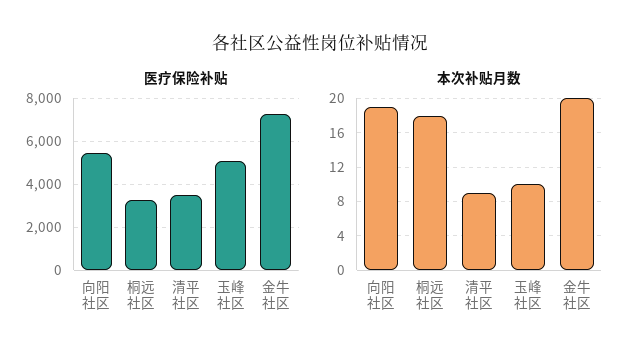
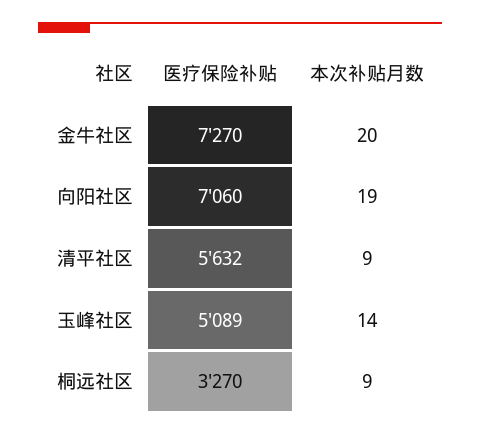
医疗保险补贴, 向阳社区: 5500 -> 7060
医疗保险补贴, 清平社区: 3500 -> 5632
本次补贴月数, 桐远社区: 18 -> 9
本次补贴月数, 玉峰社区: 10 -> 14

